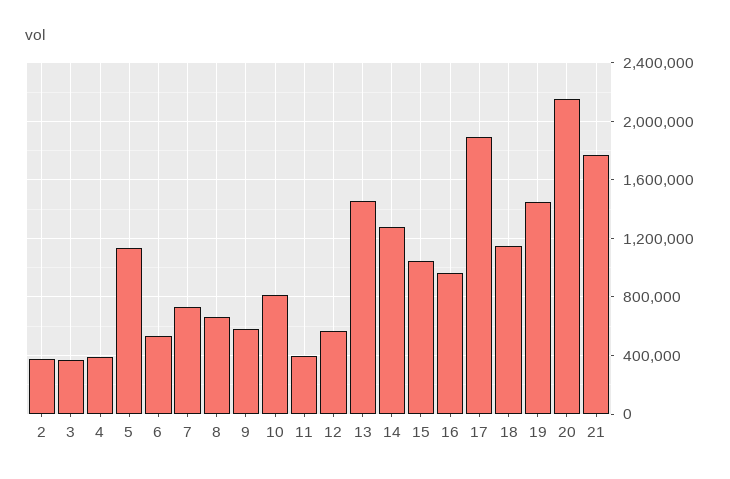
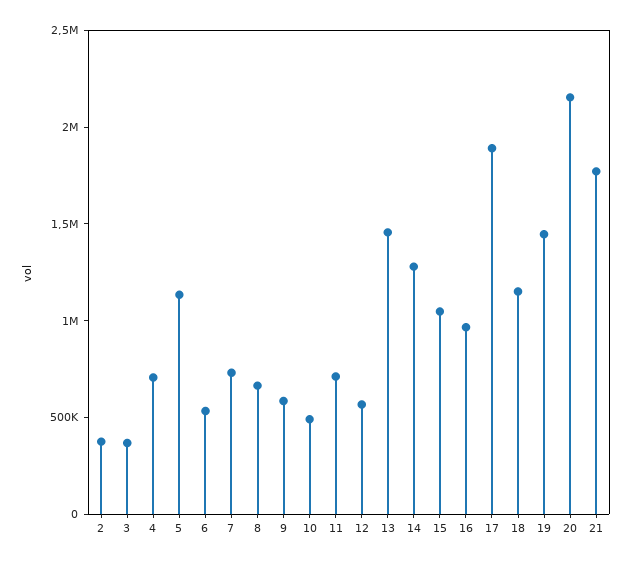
4: 400000 -> 700000
10: 800000 -> 500000
11: 400000 -> 700000

